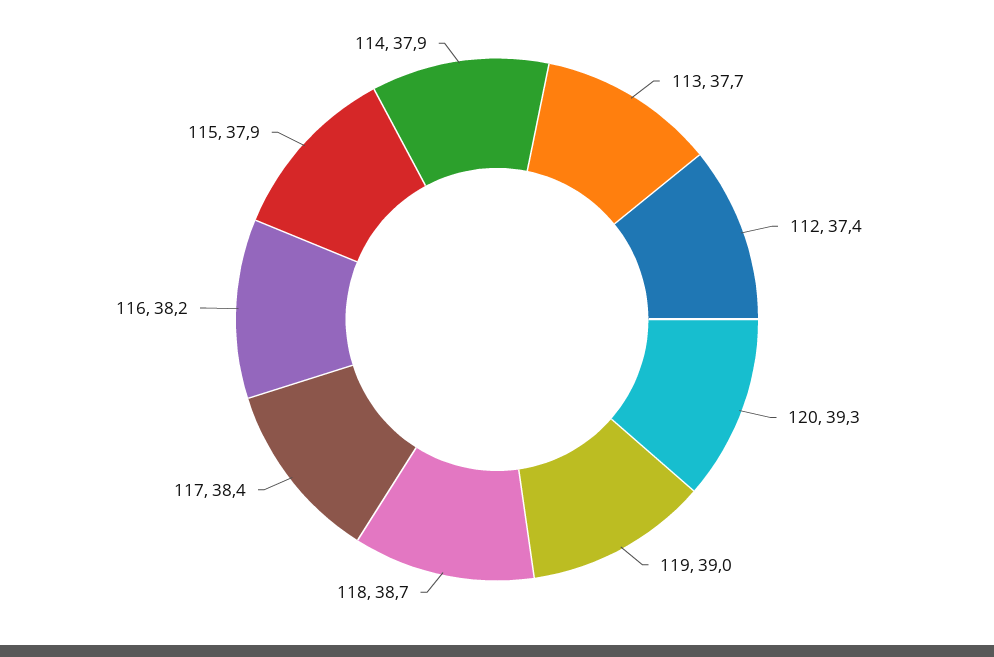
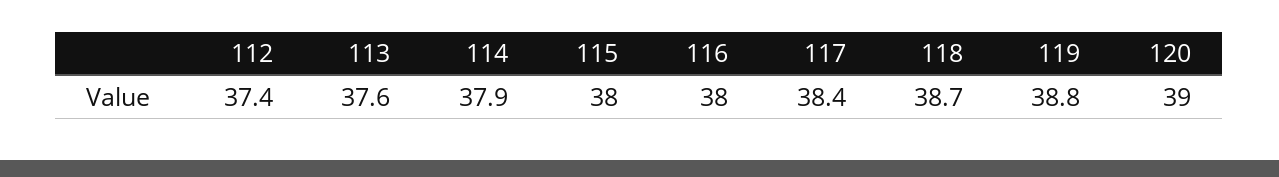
113: 37.7 -> 37.6
120: 39.3 -> 39
119: 39 -> 38.8
116: 38.2 -> 38
115: 37.9 -> 38

